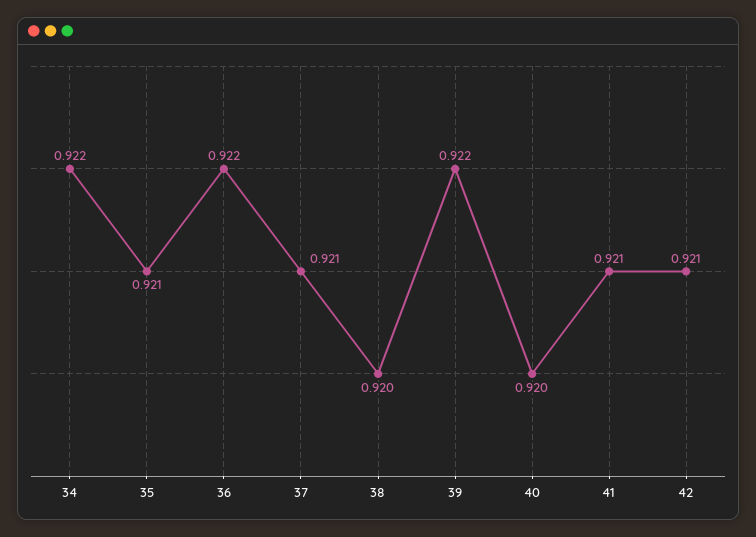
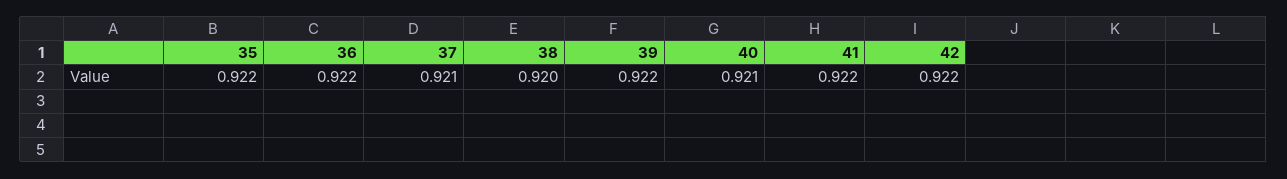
34: 0.922 -> none
35: 0.921 -> 0.922
40: 0.92 -> 0.921
41: 0.921 -> 0.922
42: 0.921 -> 0.922

